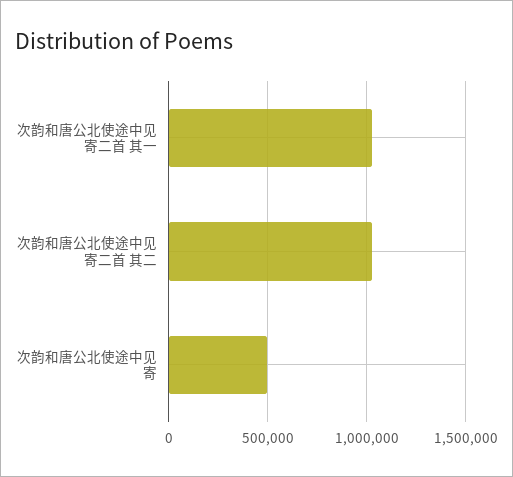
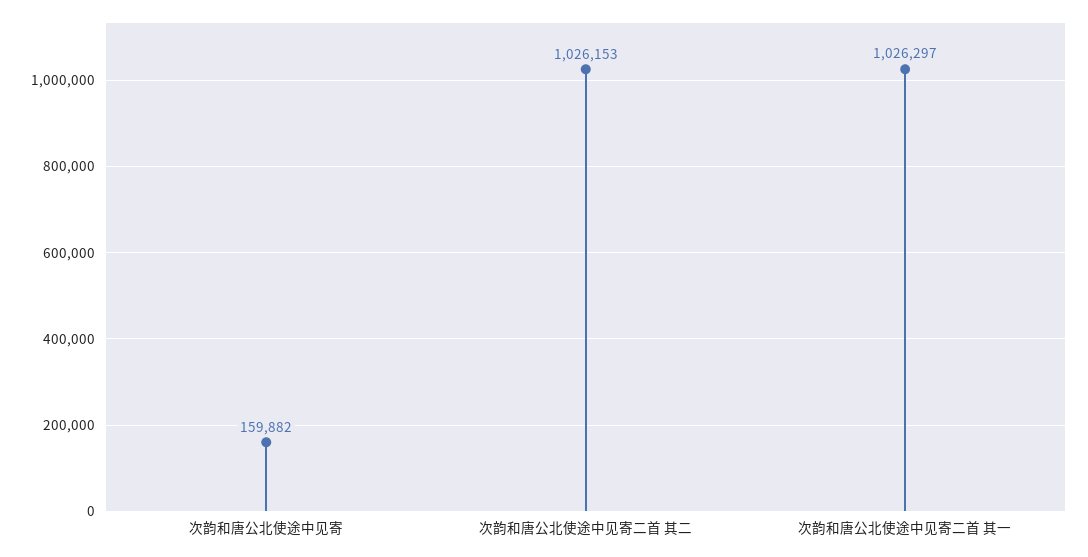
次韵和唐公北使途中见寄: 500000 -> 159882

